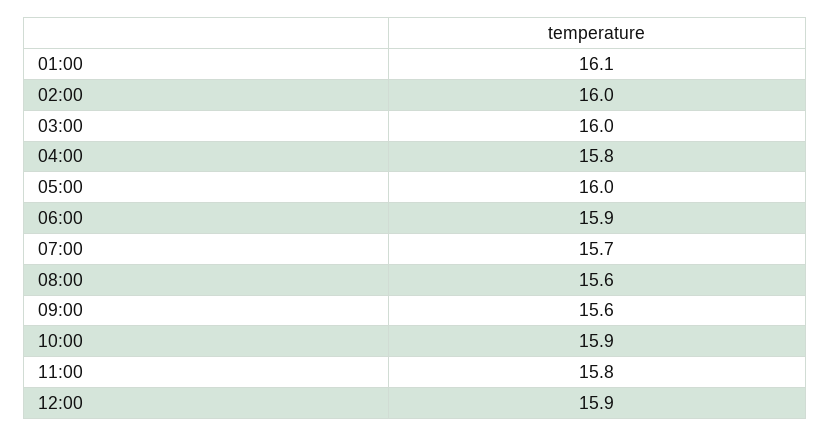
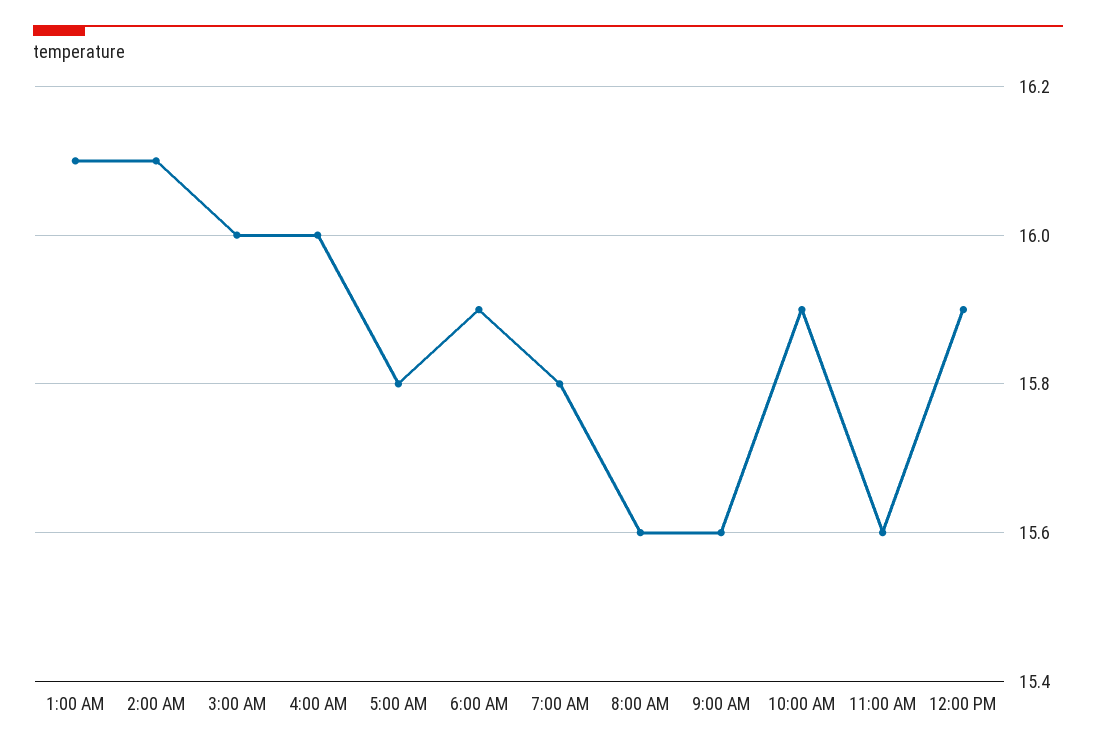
02:00: 16 -> 16.1
04:00: 15.8 -> 16
05:00: 16 -> 15.8
07:00: 15.7 -> 15.8
11:00: 15.8 -> 15.6

